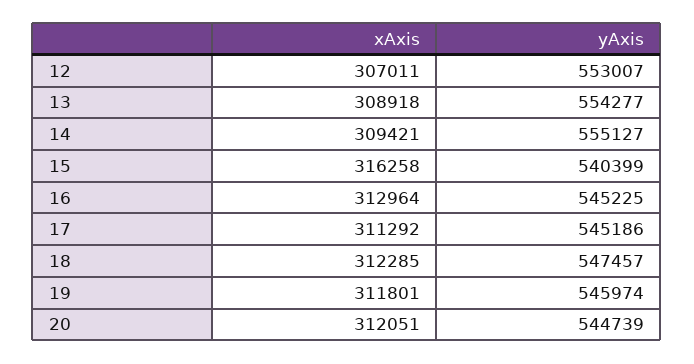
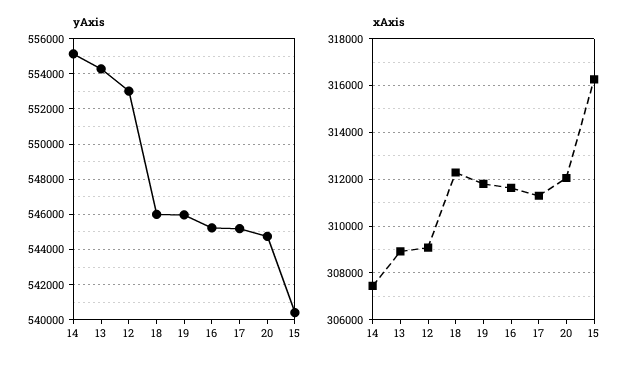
xAxis, 12: 307011 -> 309000
xAxis, 14: 309421 -> 307500
xAxis, 16: 312964 -> 311500
yAxis, 18: 547457 -> 546000

